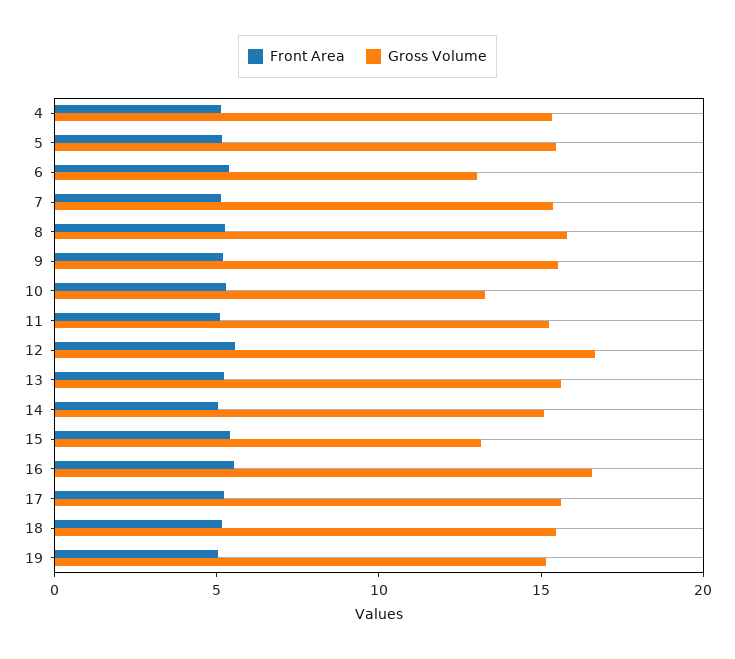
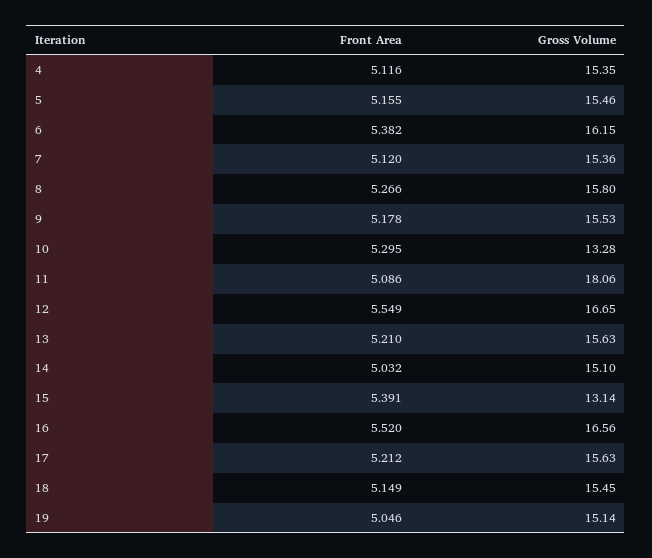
Gross Volume, 6: 13 -> 16.15
Gross Volume, 11: 15 -> 18.06

